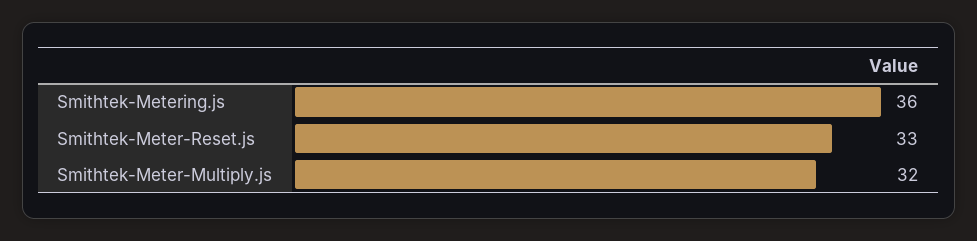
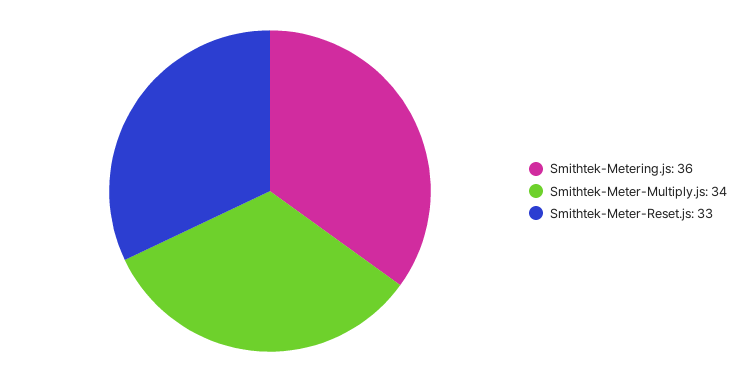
Smithtek-Meter-Multiply.js: 32 -> 34

